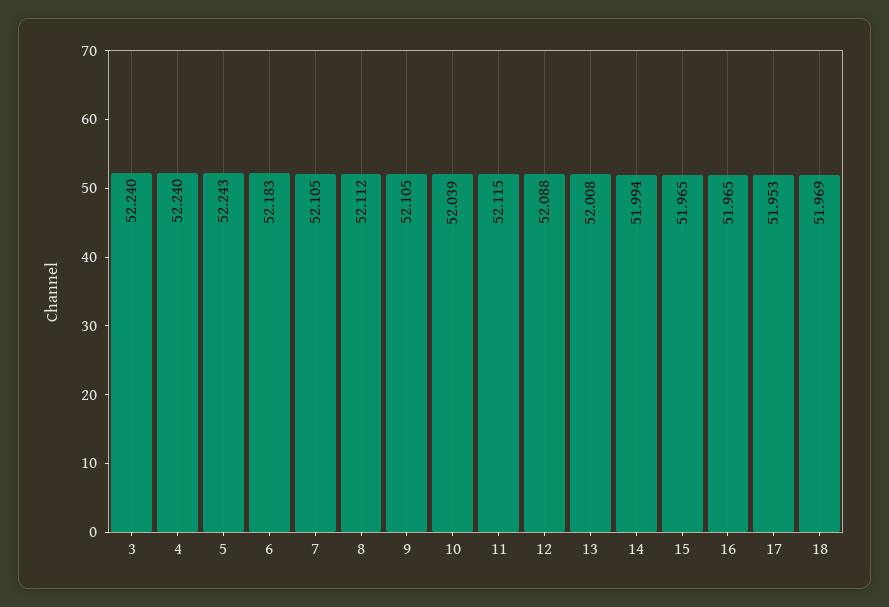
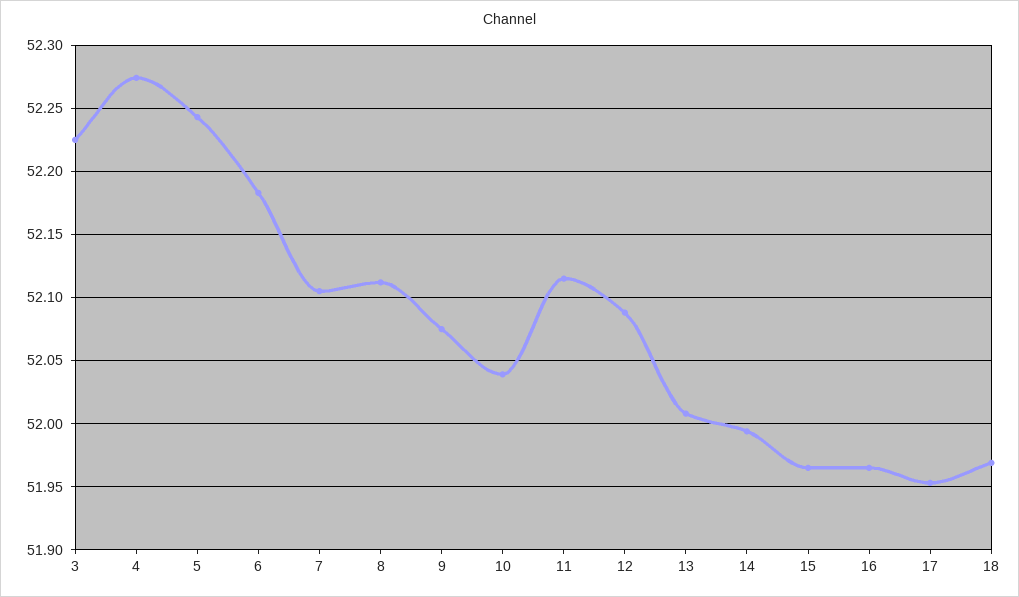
3: 52.24 -> 52.225
4: 52.24 -> 52.275
9: 52.105 -> 52.075

